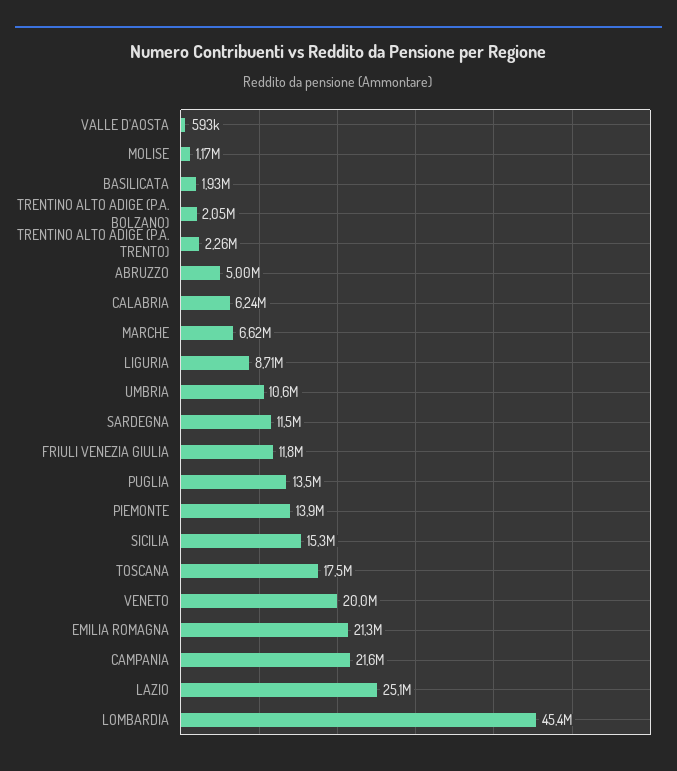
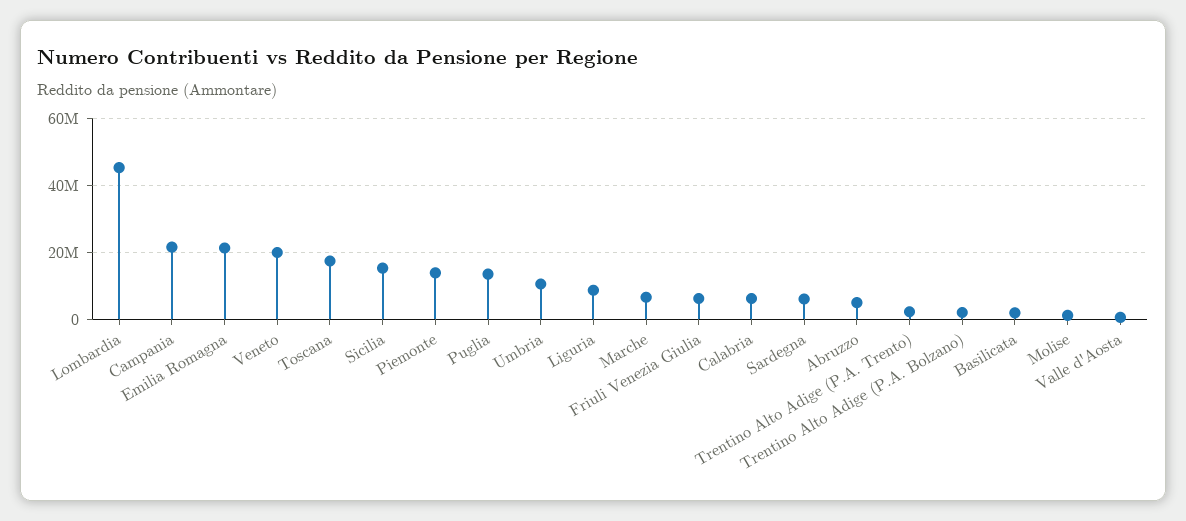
SARDEGNA: 11500000 -> 6000000
FRIULI VENEZIA GIULIA: 11800000 -> 6000000
LAZIO: 25100000 -> none

